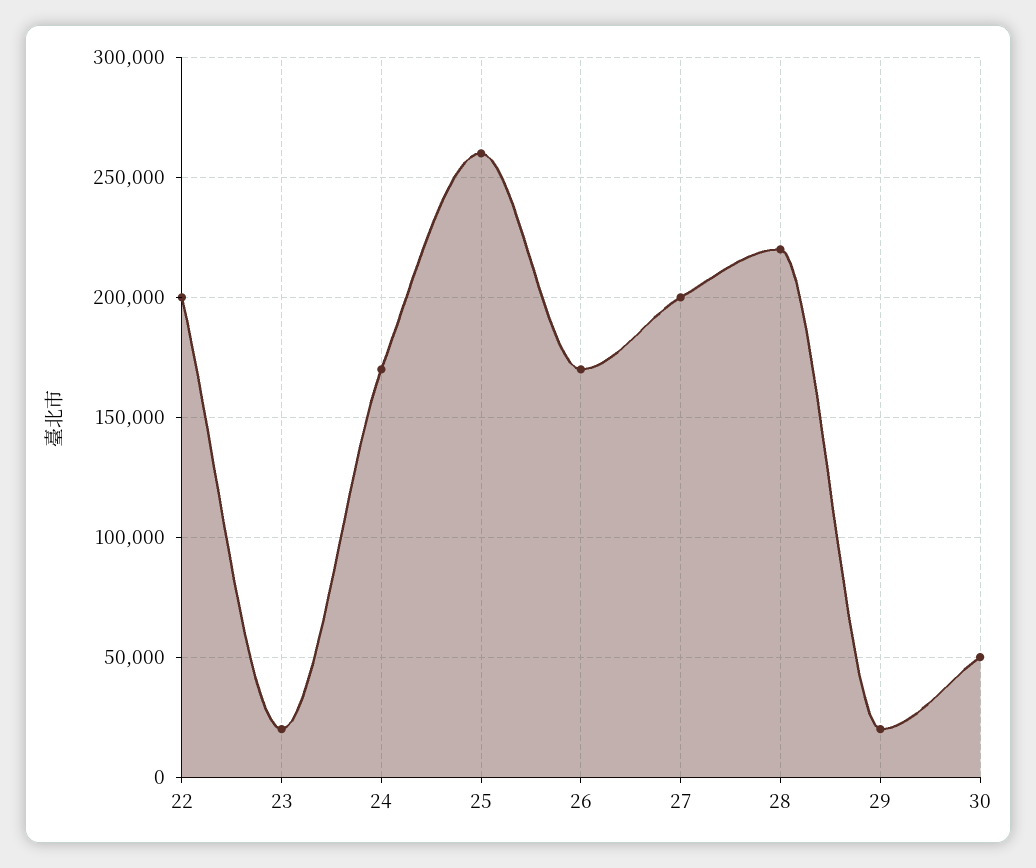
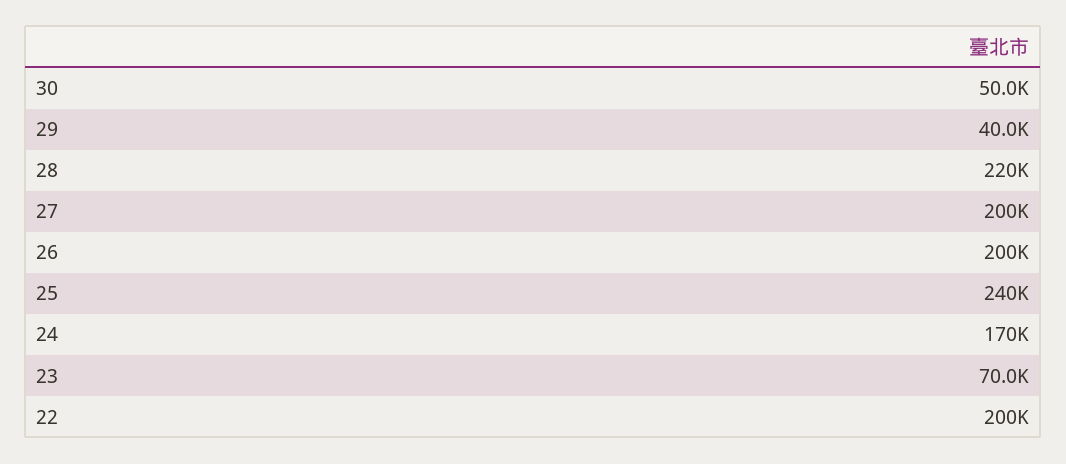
23: 20000 -> 70000
25: 260000 -> 240000
26: 170000 -> 200000
29: 20000 -> 40000

